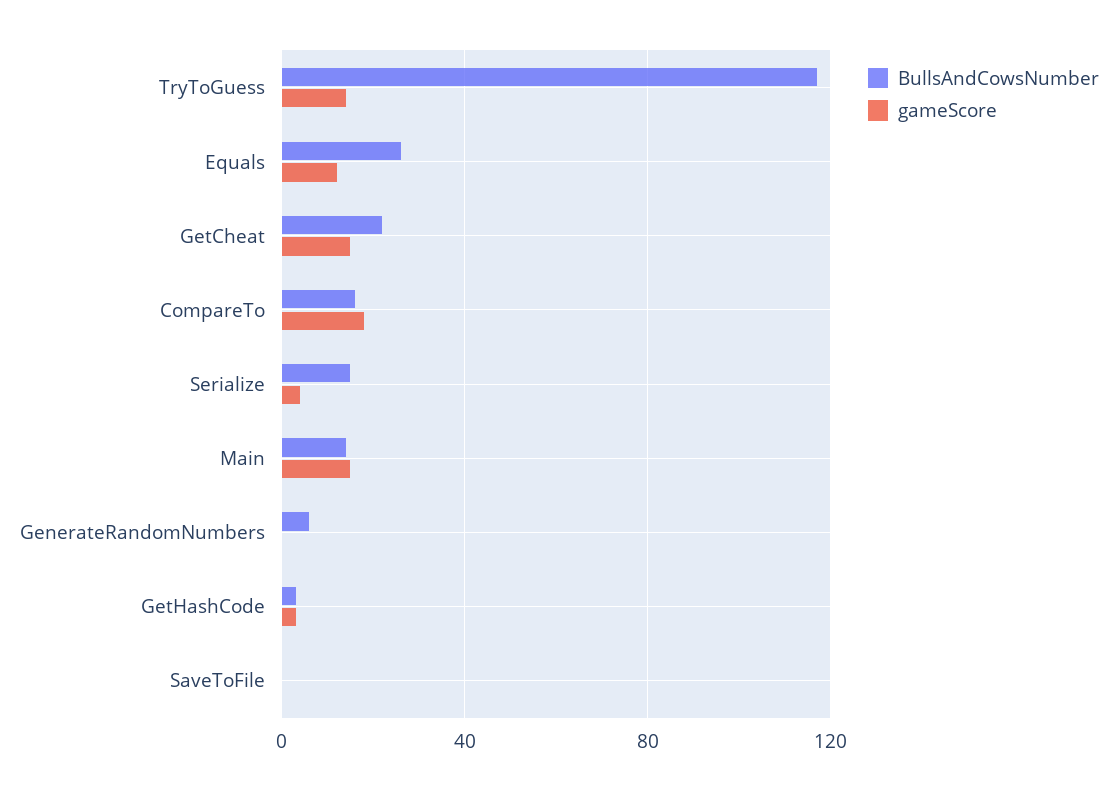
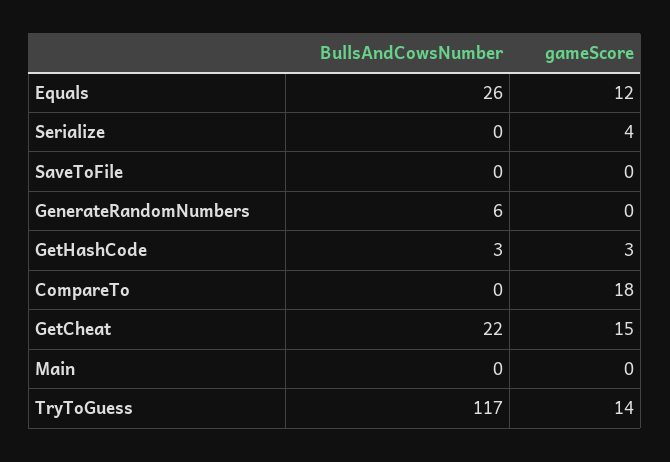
BullsAndCowsNumber, CompareTo: 15 -> 0
BullsAndCowsNumber, Serialize: 15 -> 0
BullsAndCowsNumber, Main: 15 -> 0
gameScore, Main: 15 -> 0

